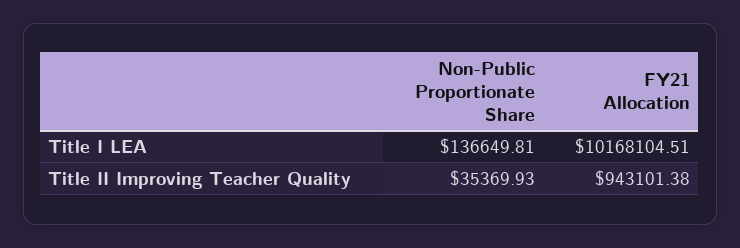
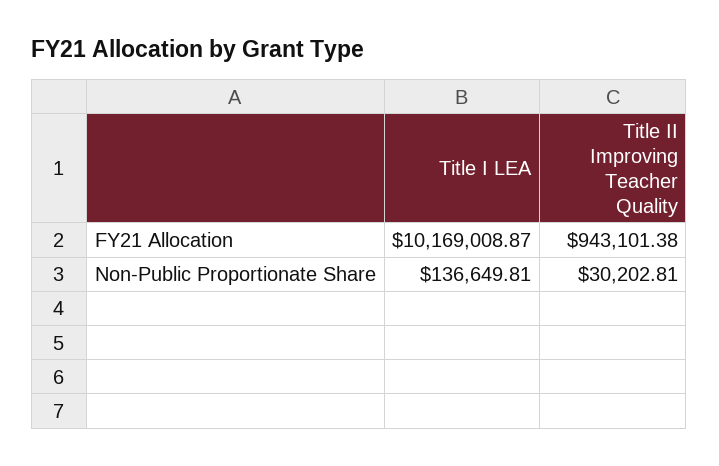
FY21 Allocation, Title I LEA: 10168104.51 -> 10169008.87
Non-Public Proportionate Share, Title II Improving Teacher Quality: 35369.93 -> 30202.81

